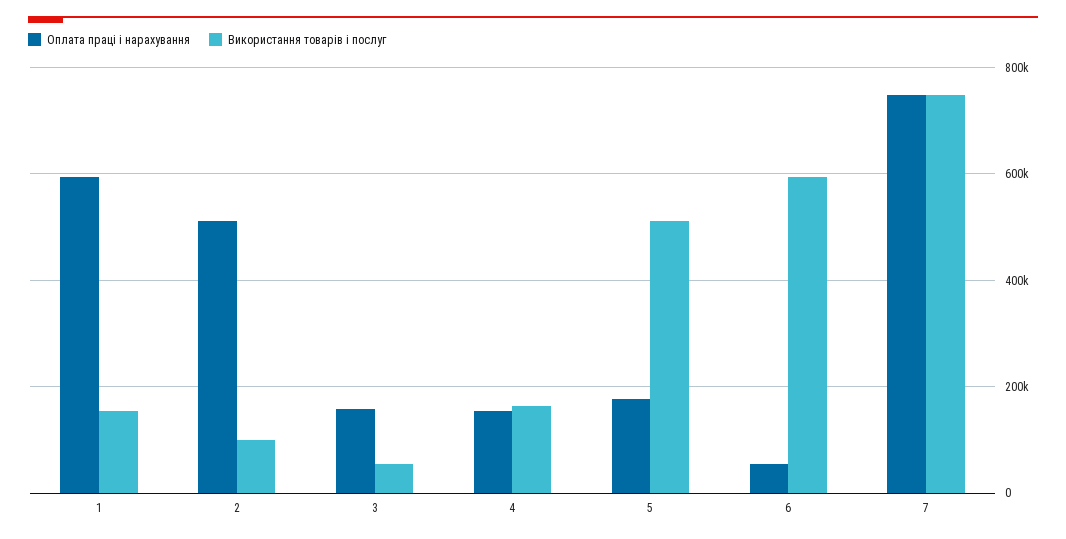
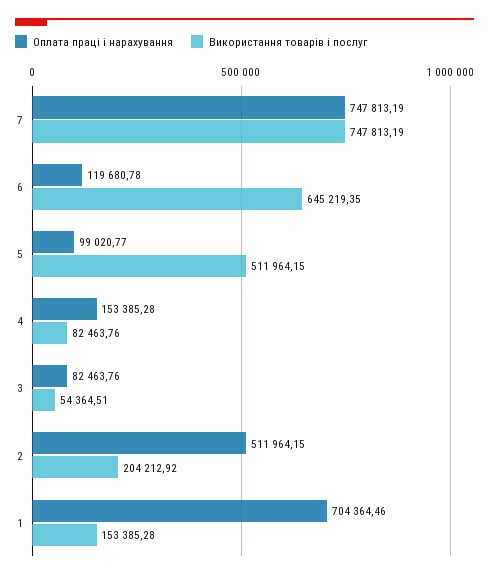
Оплата праці і нарахування, 1: 600000 -> 704364.46
Використання товарів і послуг, 2: 100000 -> 204212.92
Оплата праці і нарахування, 3: 160000 -> 82463.76
Використання товарів і послуг, 4: 160000 -> 82463.76
Оплата праці і нарахування, 5: 180000 -> 99020.77
Оплата праці і нарахування, 6: 60000 -> 119680.78
Використання товарів і послуг, 6: 600000 -> 645219.35

